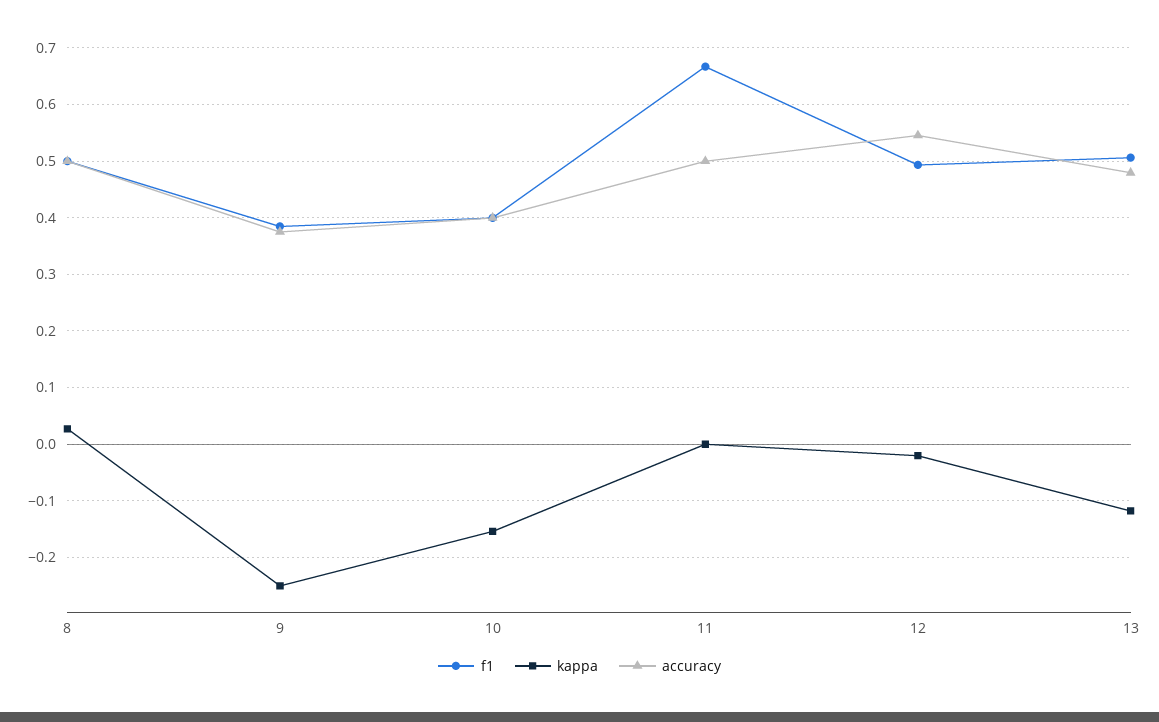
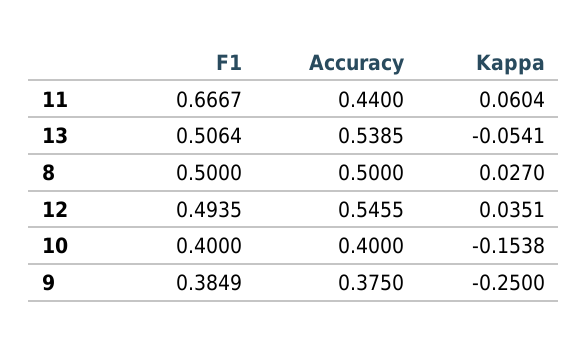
kappa, 11: 0 -> 0.0604
accuracy, 11: 0.5 -> 0.44
kappa, 12: -0.02 -> 0.0351
kappa, 13: -0.12 -> -0.0541
accuracy, 13: 0.48 -> 0.5385

